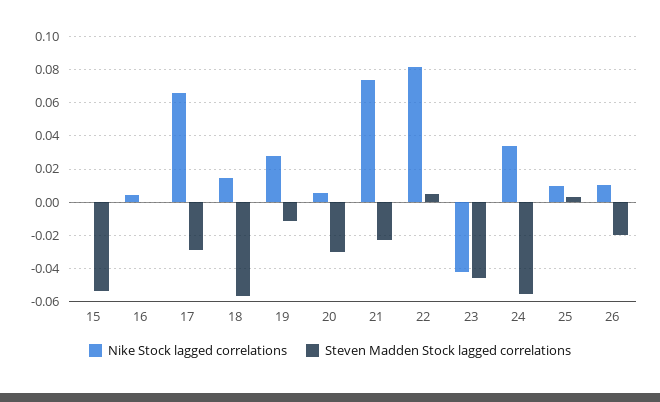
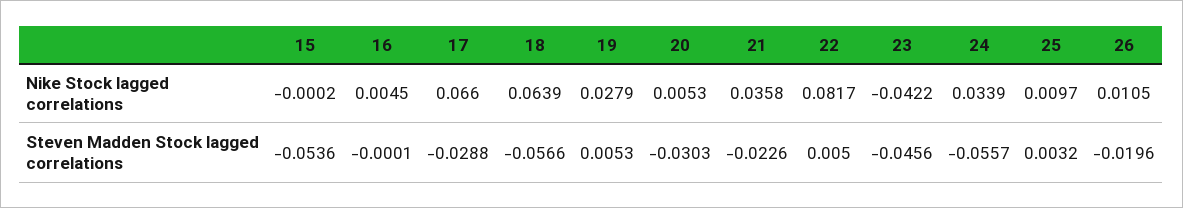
Nike Stock lagged correlations, 18: 0.015 -> 0.0639
Steven Madden Stock lagged correlations, 19: -0.01 -> 0.0053
Nike Stock lagged correlations, 21: 0.075 -> 0.0358

